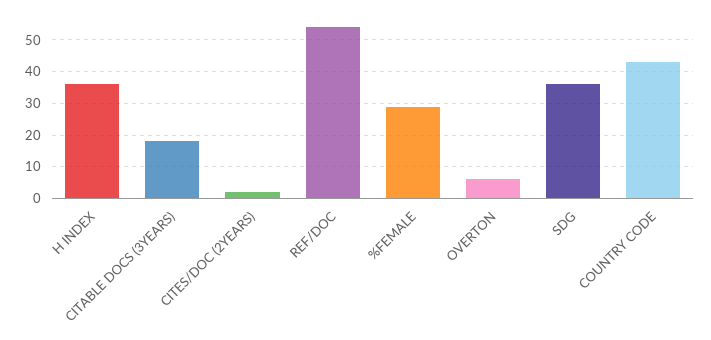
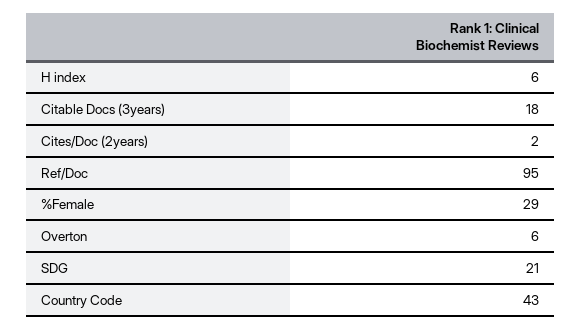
H INDEX: 35 -> 6
REF/DOC: 55 -> 95
SDG: 35 -> 21

